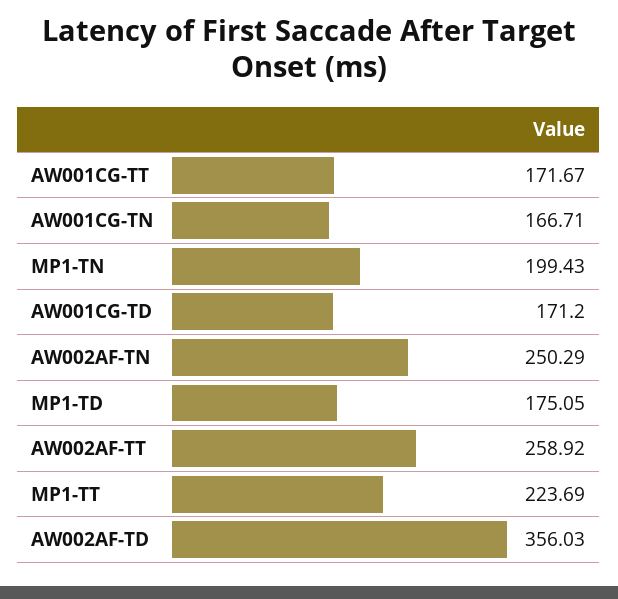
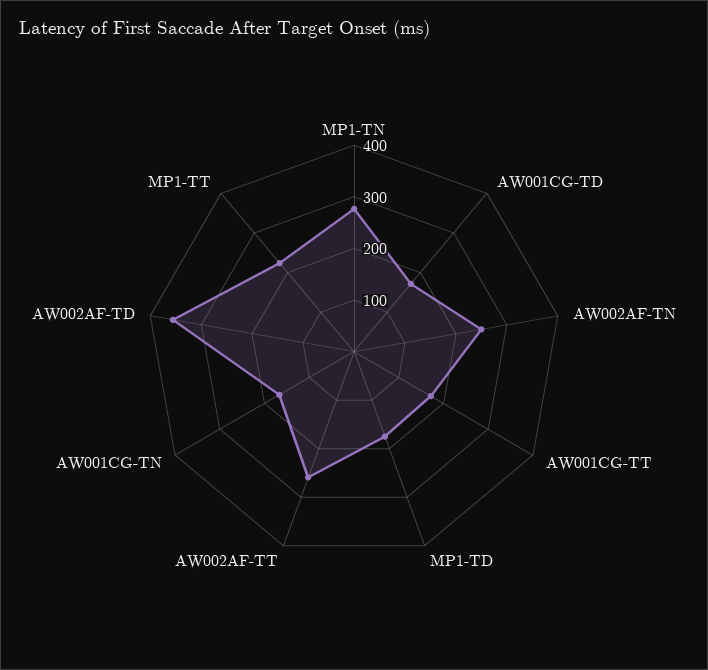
MP1-TN: 199.43 -> 280

